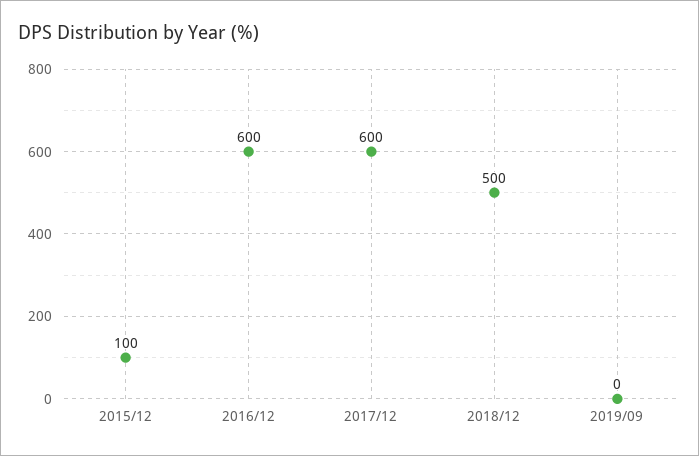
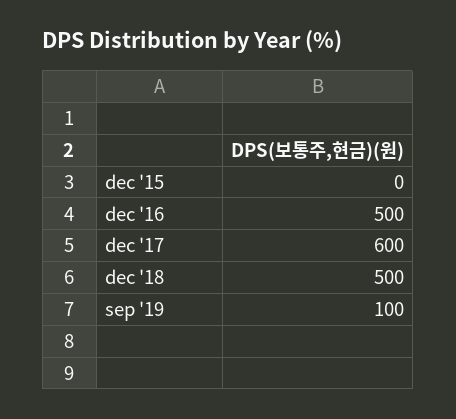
2015/12: 100 -> 0
2016/12: 600 -> 500
2019/09: 0 -> 100

